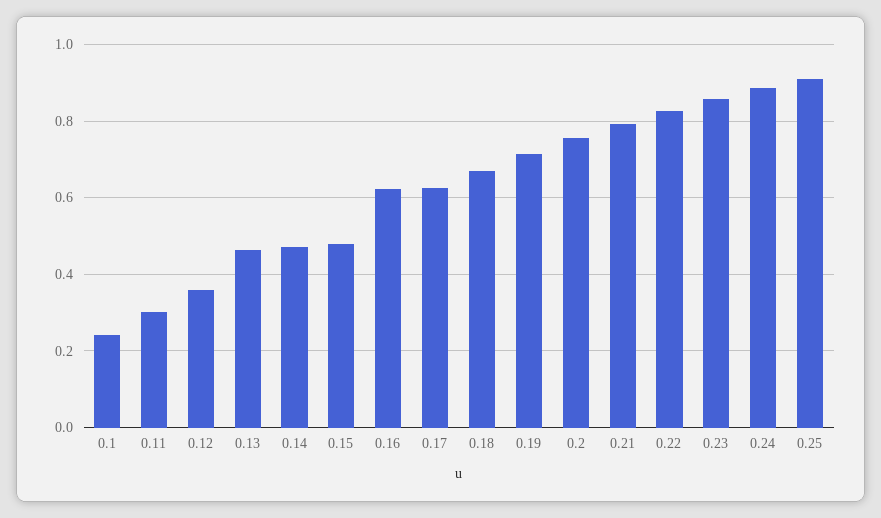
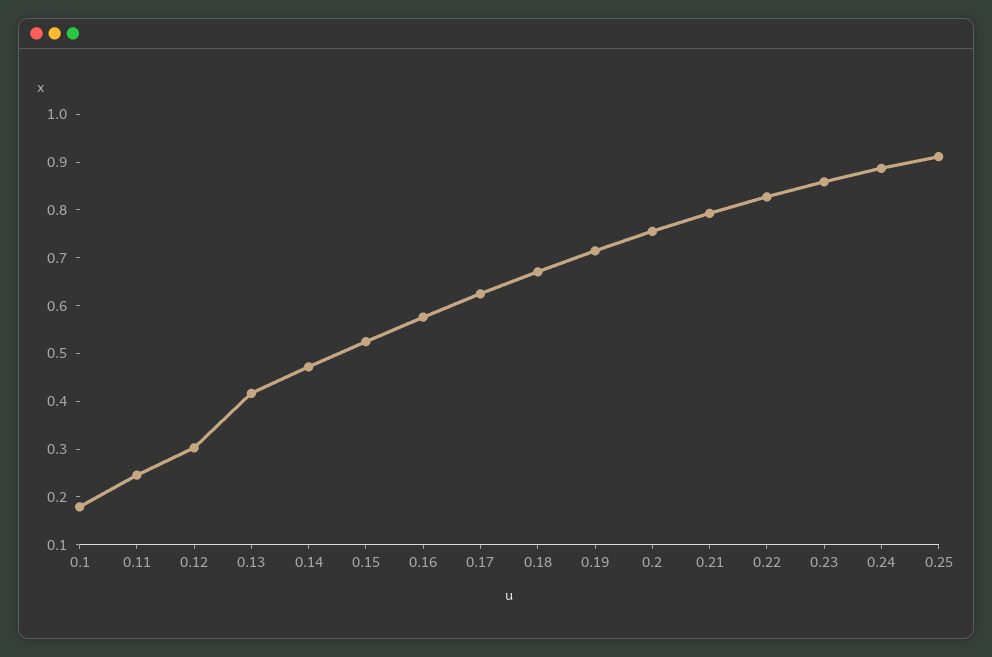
0.1: 0.24 -> 0.18
0.11: 0.3 -> 0.24
0.12: 0.36 -> 0.3
0.13: 0.46 -> 0.42
0.15: 0.48 -> 0.52
0.16: 0.62 -> 0.58

